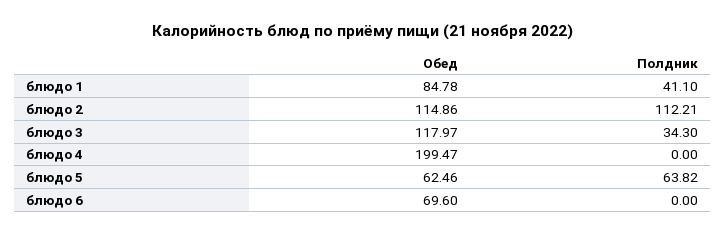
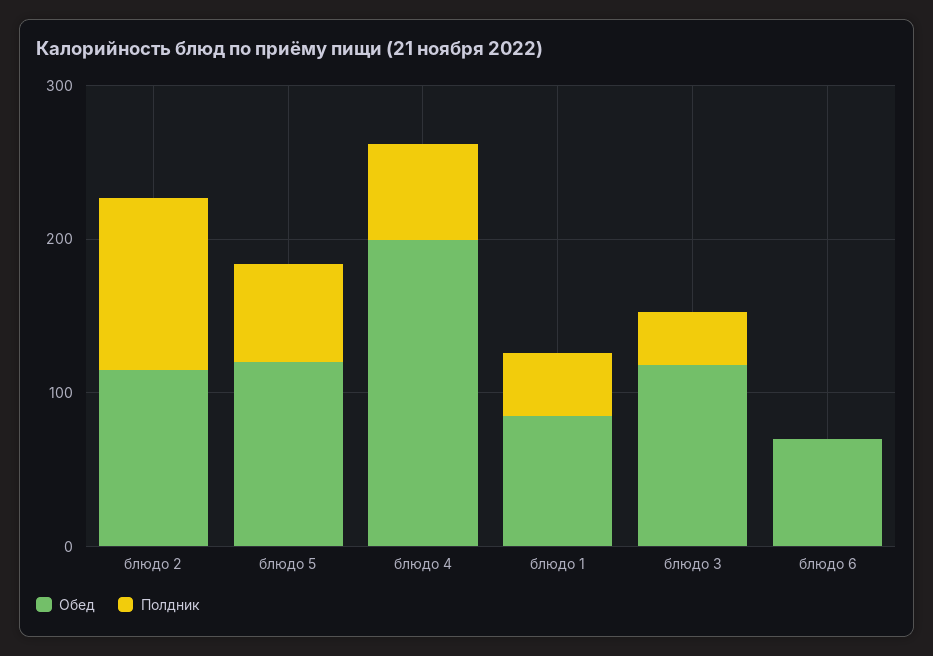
Полдник, блюдо 4: 0 -> 60
Обед, блюдо 5: 62.46 -> 120

